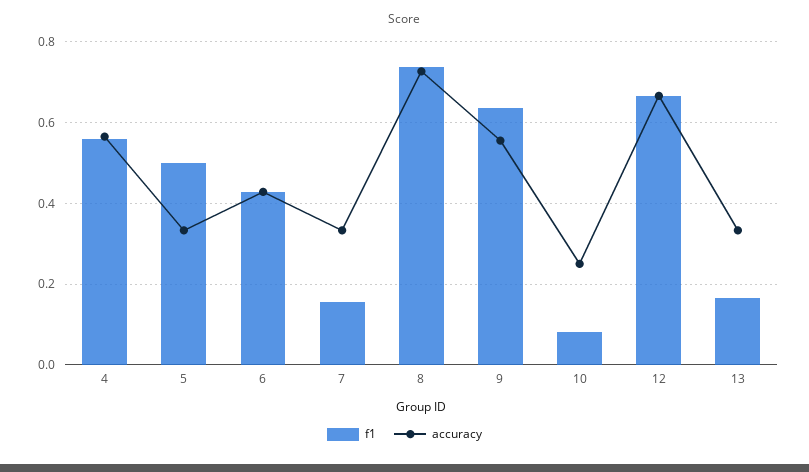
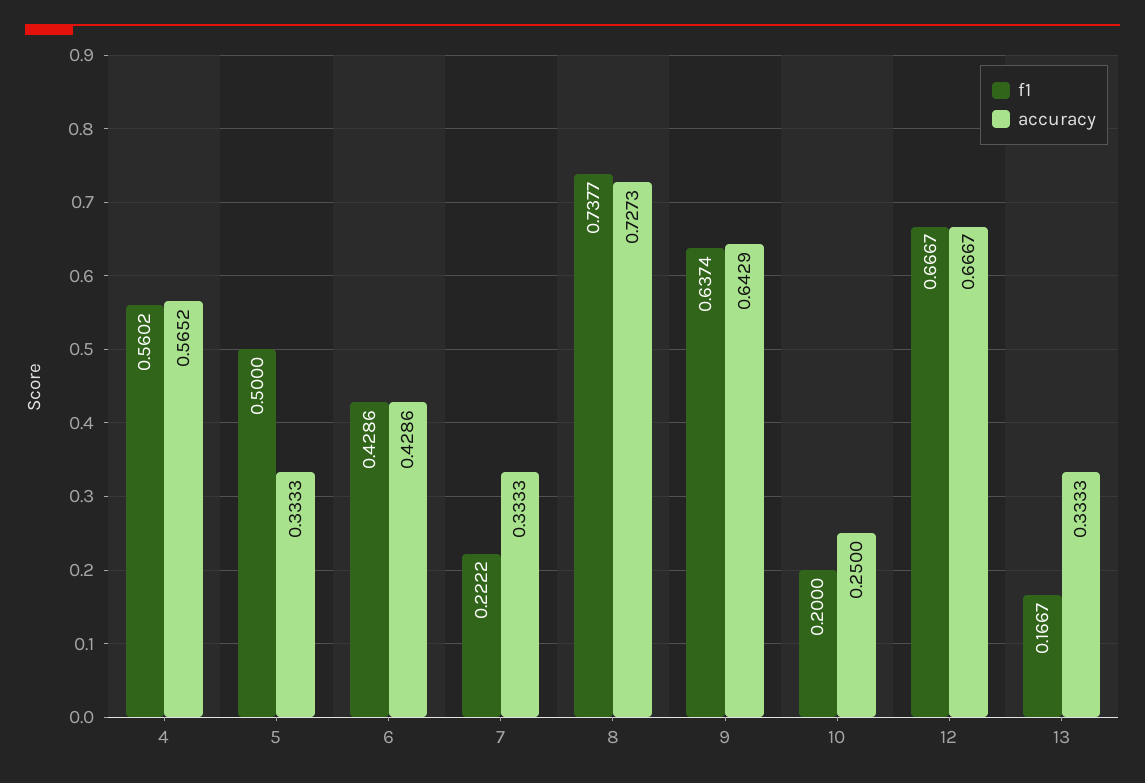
f1, 7: 0.16 -> 0.2222
accuracy, 9: 0.56 -> 0.6429
f1, 10: 0.08 -> 0.2

